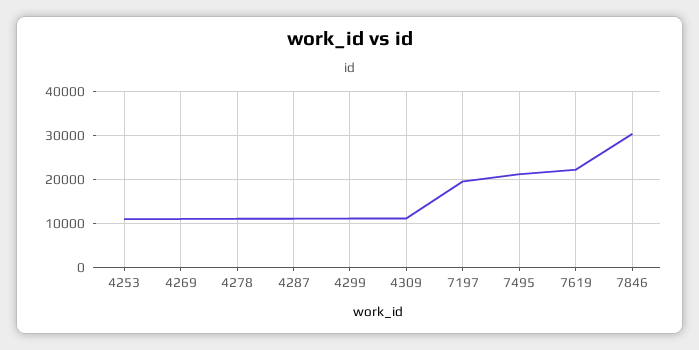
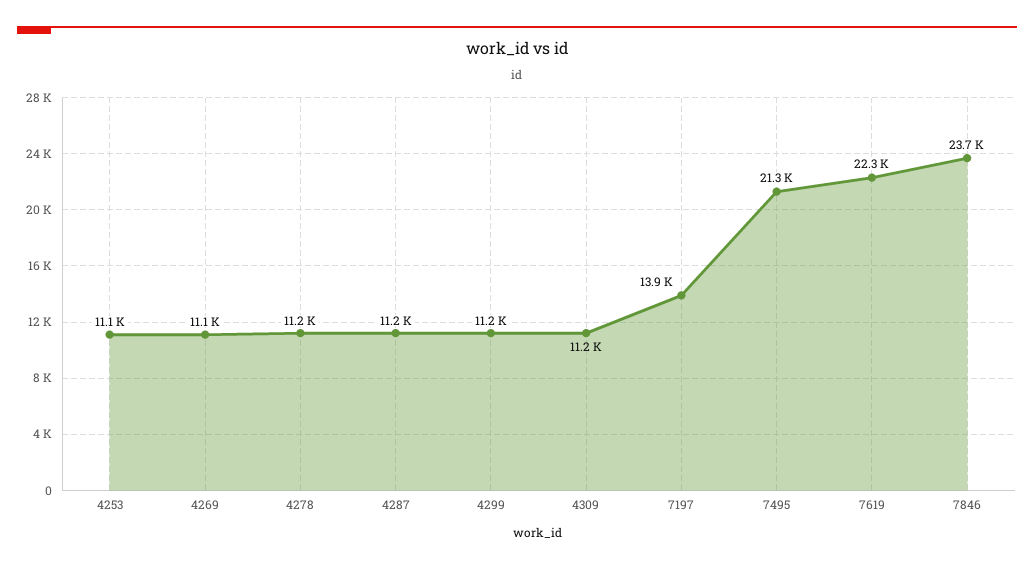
7197: 20000 -> 13900
7846: 30000 -> 23700

